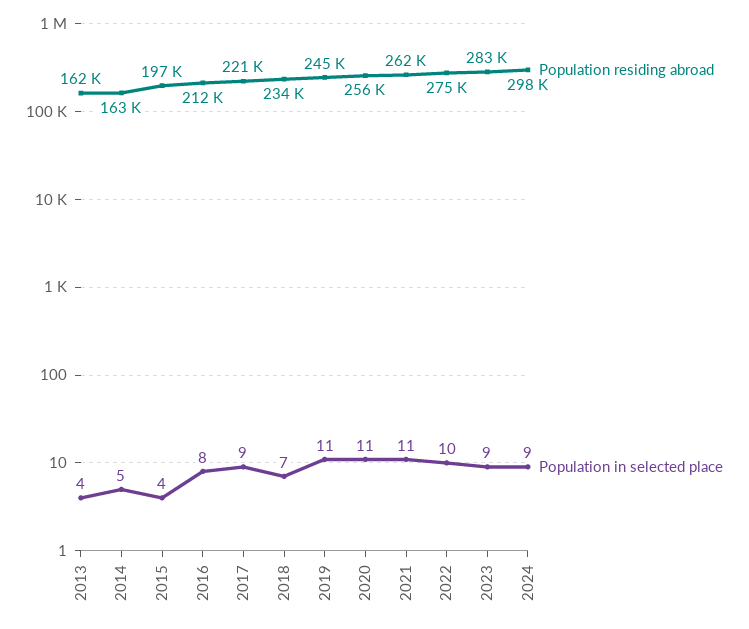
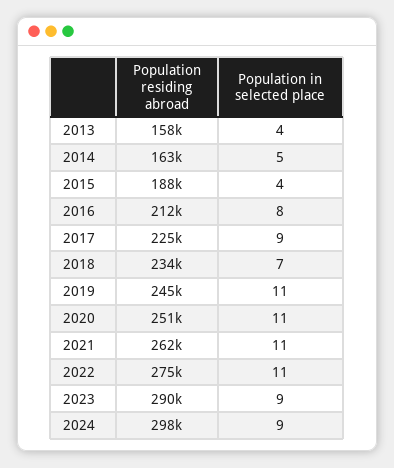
Population residing abroad, 2013: 162000 -> 158000
Population residing abroad, 2015: 197000 -> 188000
Population residing abroad, 2017: 221000 -> 225000
Population residing abroad, 2020: 256000 -> 251000
Population in selected place, 2022: 10 -> 11
Population residing abroad, 2023: 283000 -> 290000

